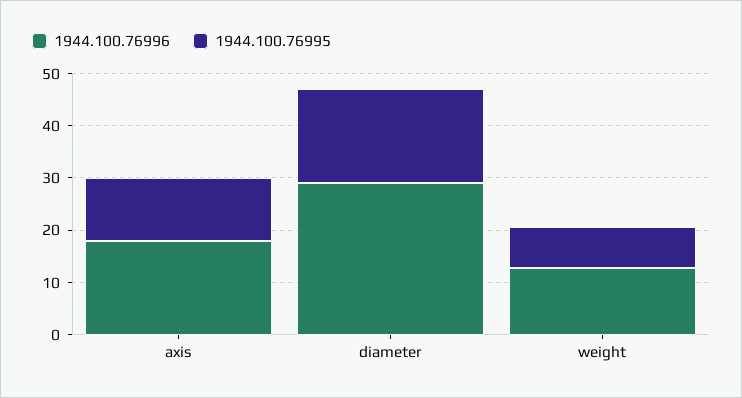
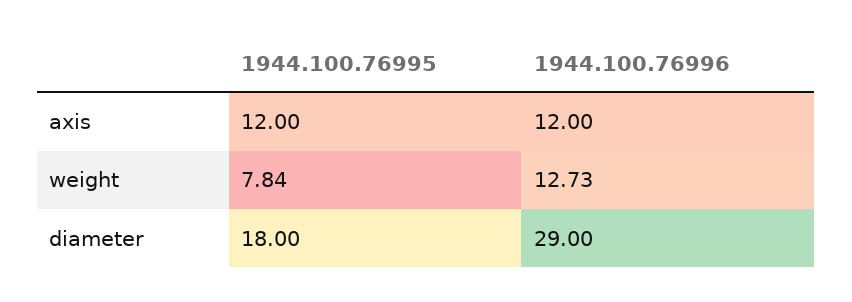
1944.100.76996, axis: 18 -> 12

